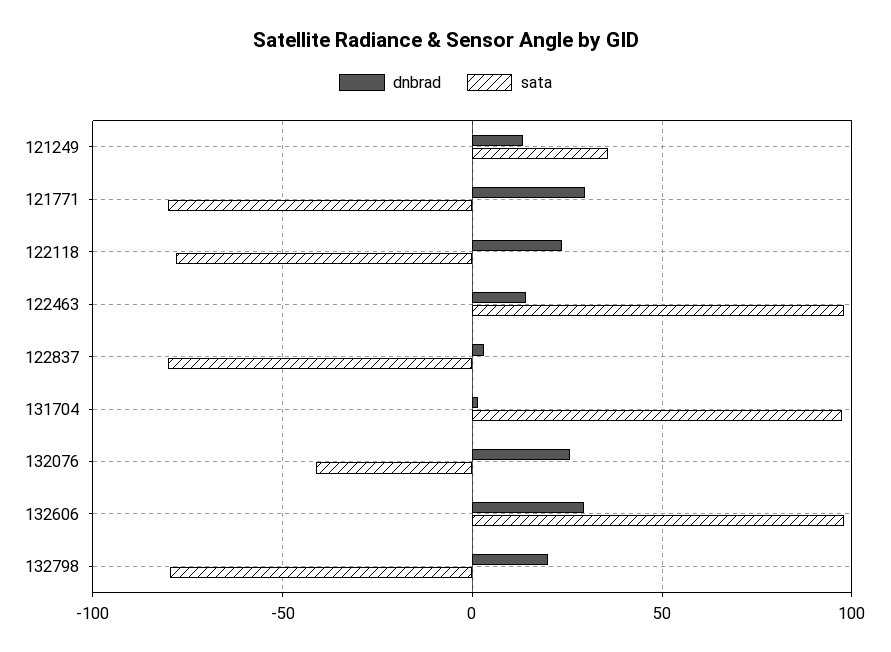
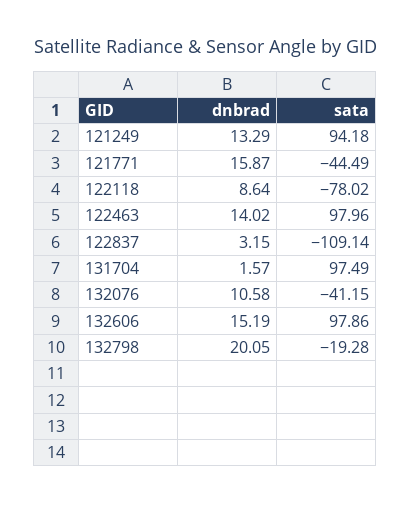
sata, 121249: 35 -> 94.18
dnbrad, 121771: 30 -> 15.87
sata, 121771: -80 -> -44.49
dnbrad, 122118: 25 -> 8.64
sata, 122837: -80 -> -109.14
dnbrad, 132076: 25 -> 10.58
dnbrad, 132606: 30 -> 15.19
sata, 132798: -80 -> -19.28

